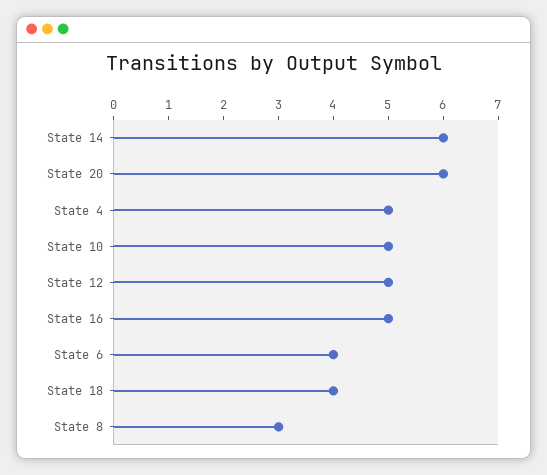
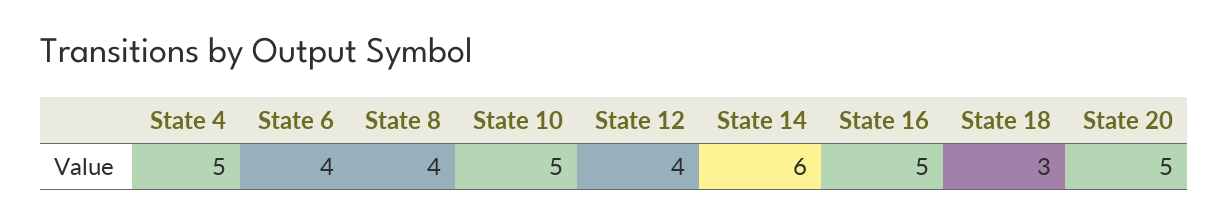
State 20: 6 -> 5
State 12: 5 -> 4
State 18: 4 -> 3
State 8: 3 -> 4

